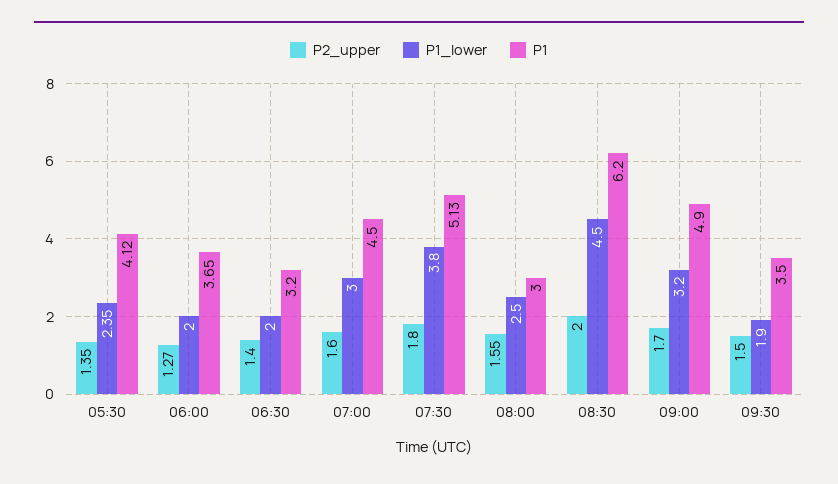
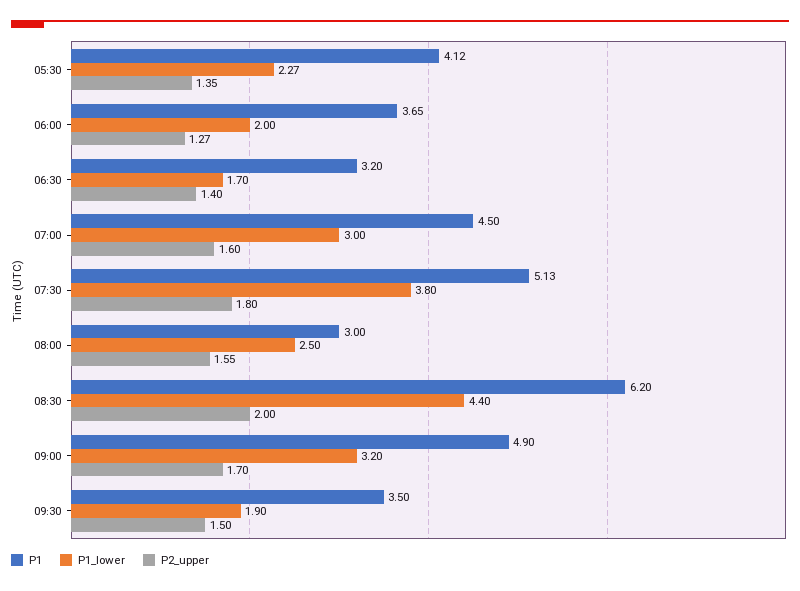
P1_lower, 05:30: 2.35 -> 2.27
P1_lower, 06:30: 2 -> 1.7
P1_lower, 08:30: 4.5 -> 4.4

